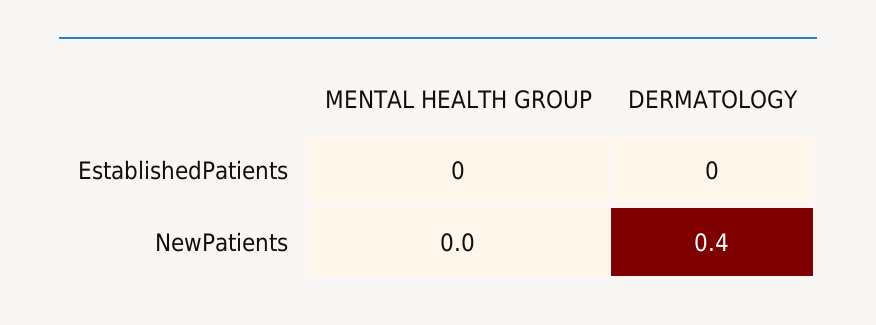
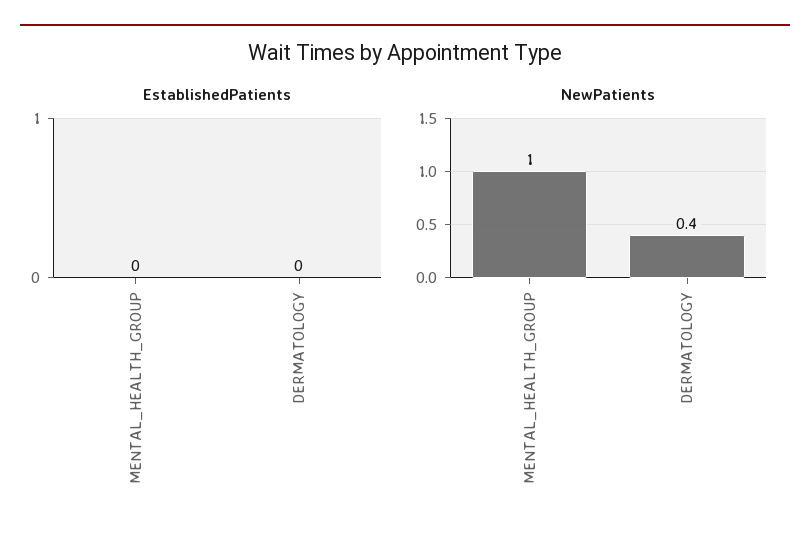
NewPatients, MENTAL HEALTH GROUP: 0 -> 1

